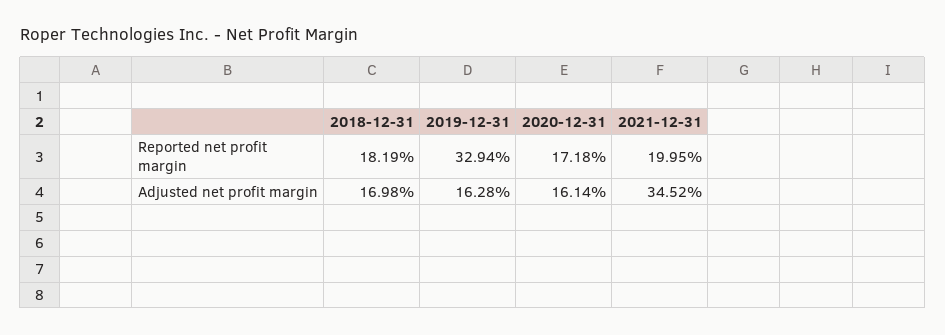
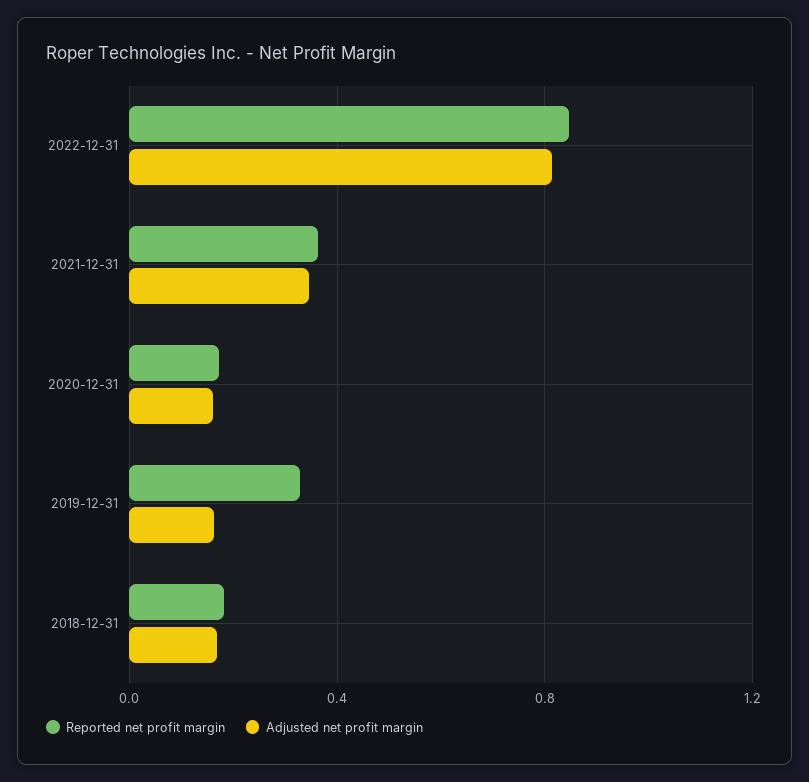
Reported net profit margin, 2021-12-31: 0.1995 -> 0.35
Reported net profit margin, 2022-12-31: none -> 0.85
Adjusted net profit margin, 2022-12-31: none -> 0.8

